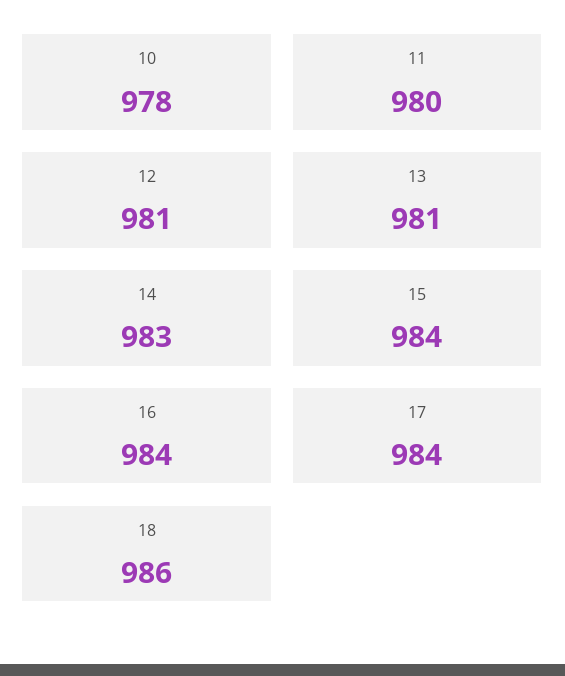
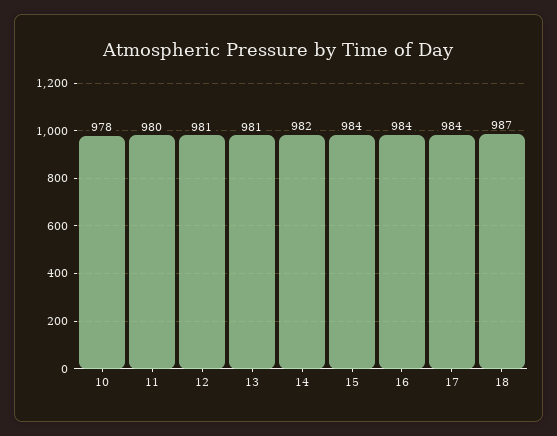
14: 983 -> 982
18: 986 -> 987

